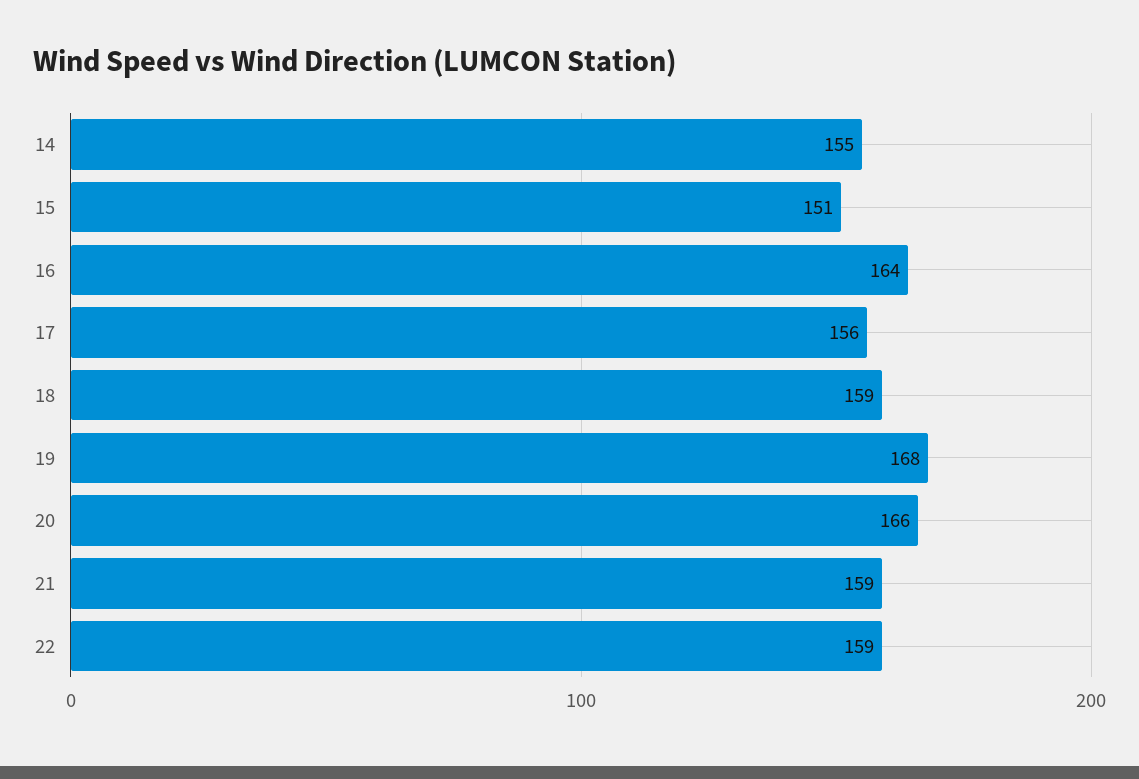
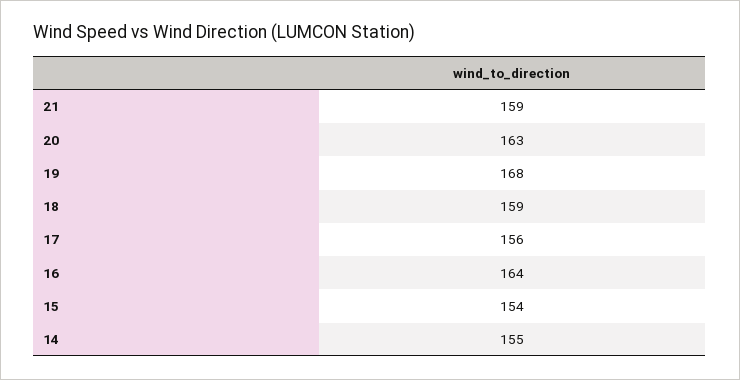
15: 151 -> 154
20: 166 -> 163
22: 159 -> none

